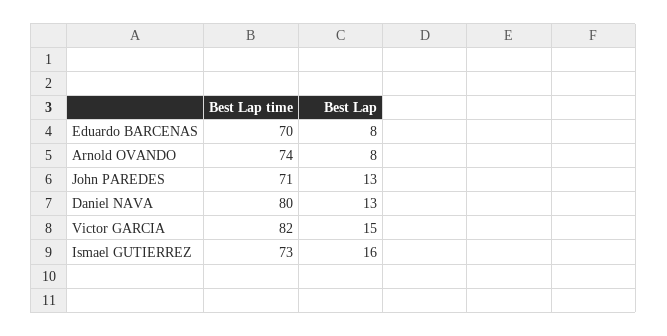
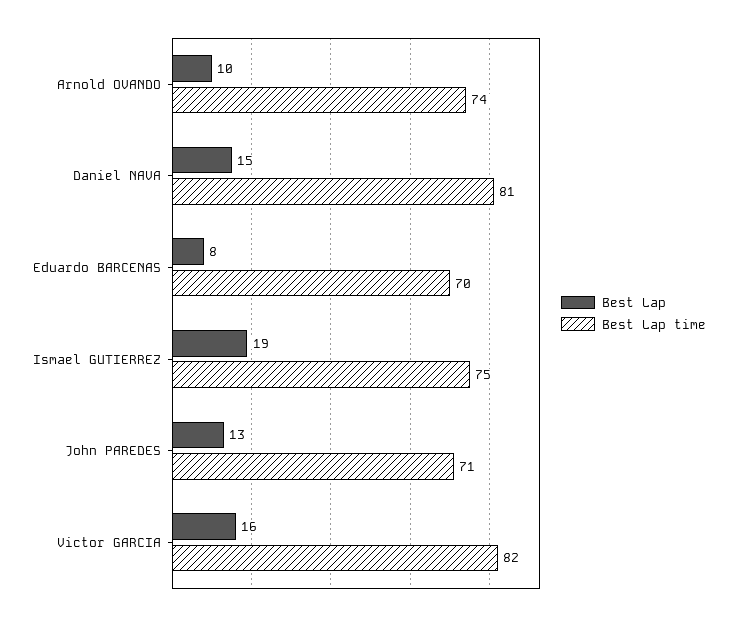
Best Lap, Arnold OVANDO: 8 -> 10
Best Lap time, Daniel NAVA: 80 -> 81
Best Lap, Daniel NAVA: 13 -> 15
Best Lap, Victor GARCIA: 15 -> 16
Best Lap time, Ismael GUTIERREZ: 73 -> 75
Best Lap, Ismael GUTIERREZ: 16 -> 19

